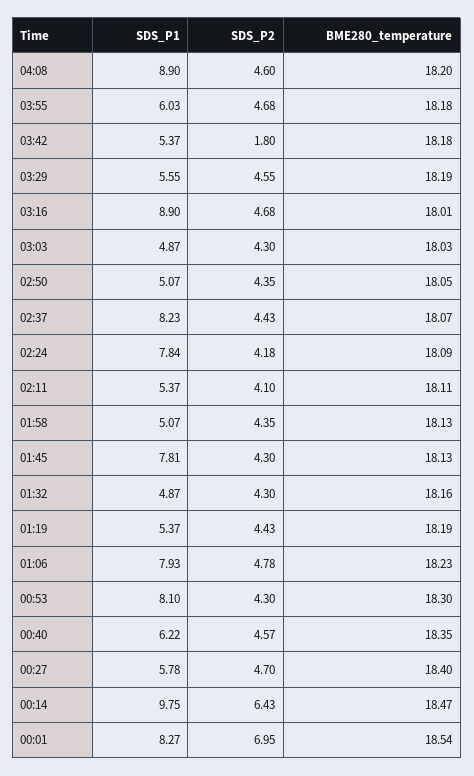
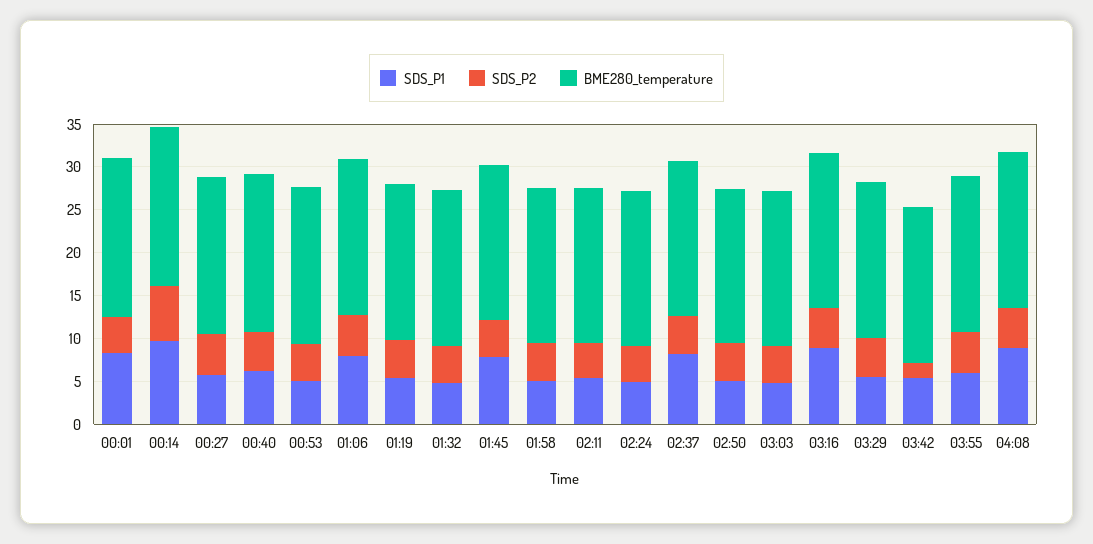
SDS_P1, 02:24: 7.84 -> 5
SDS_P1, 00:53: 8.1 -> 5
SDS_P2, 00:01: 6.95 -> 4

